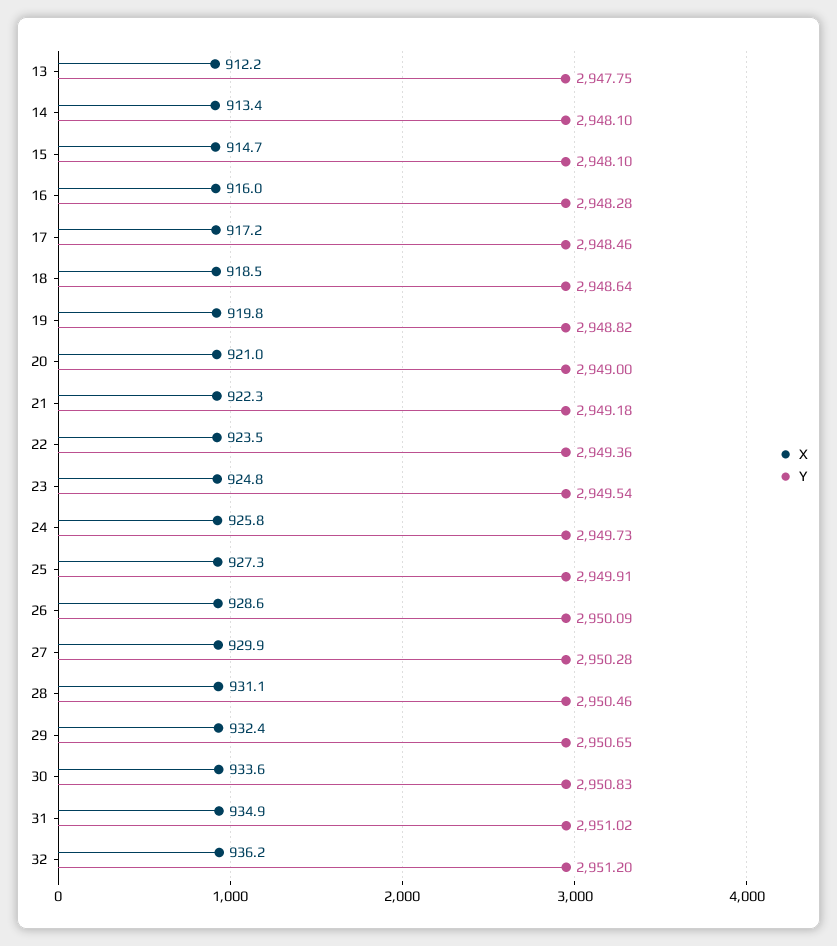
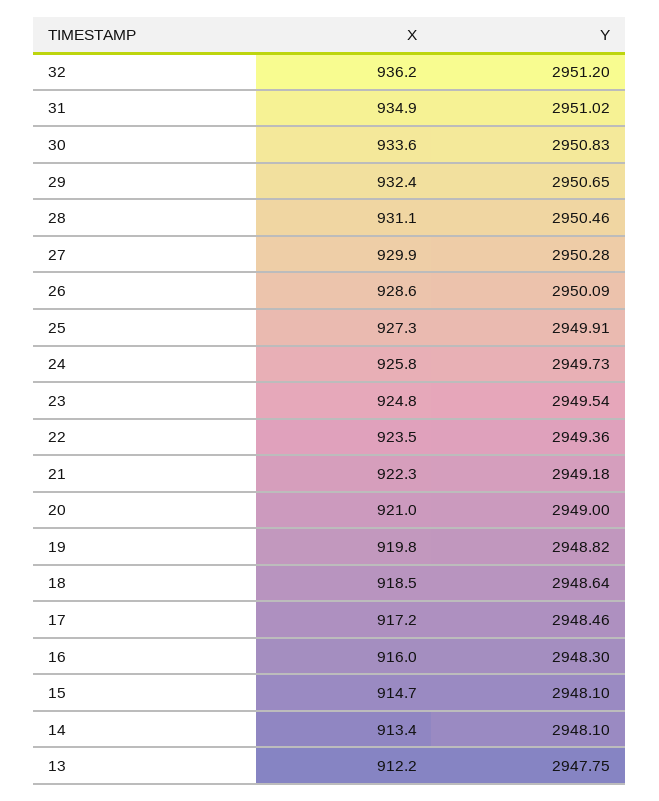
Y, 16: 2948.28 -> 2948.3

